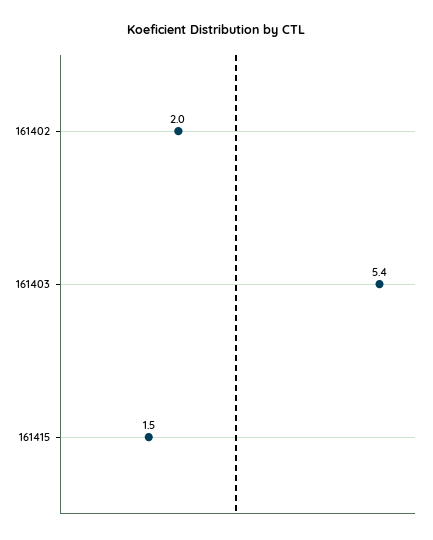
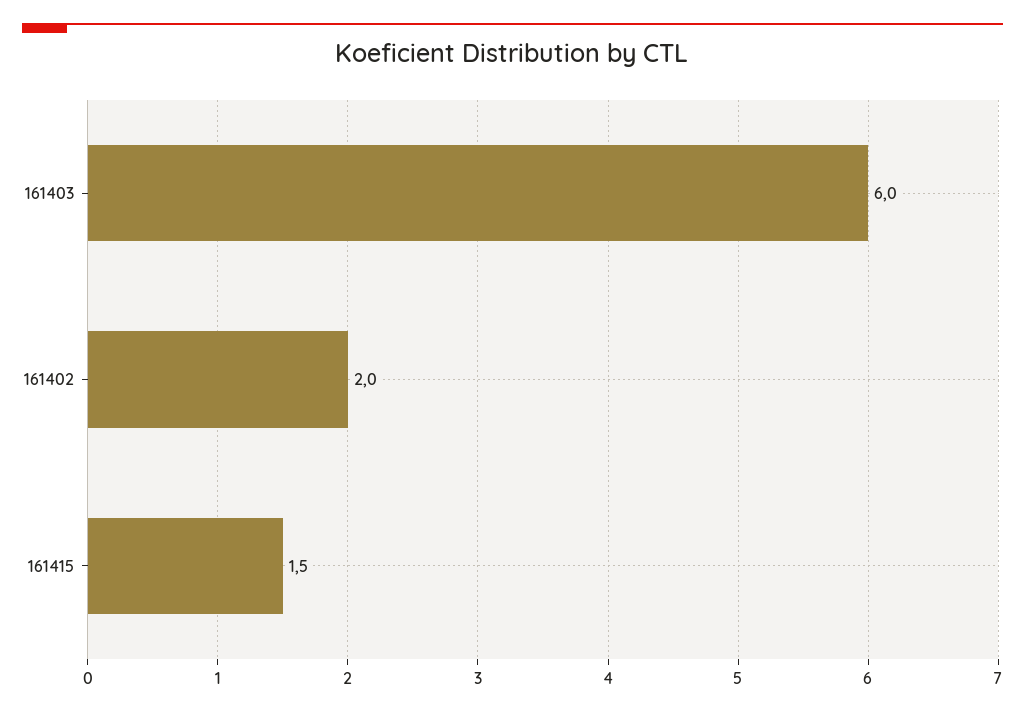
161403: 5.4 -> 6

